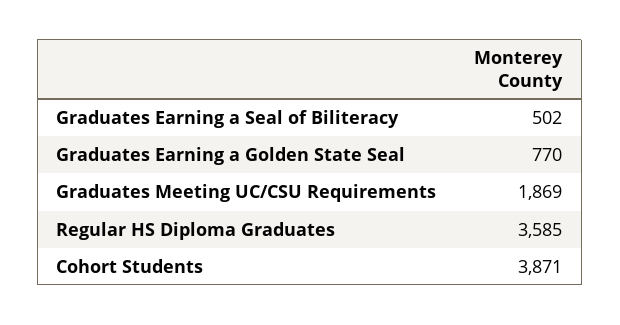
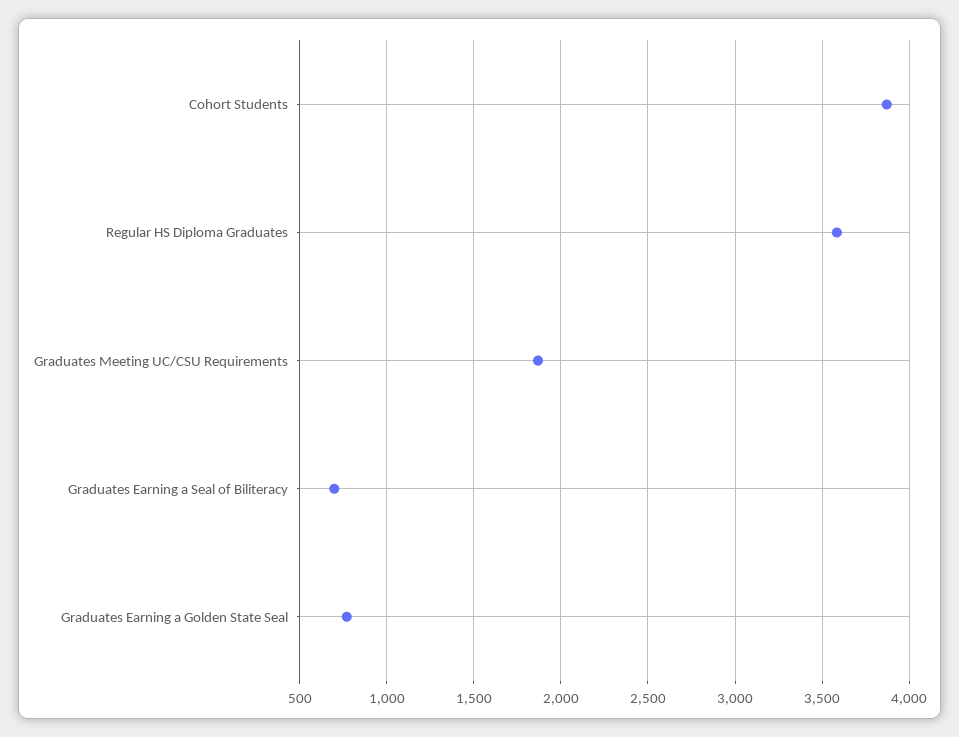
Graduates Earning a Seal of Biliteracy: 502 -> 700

